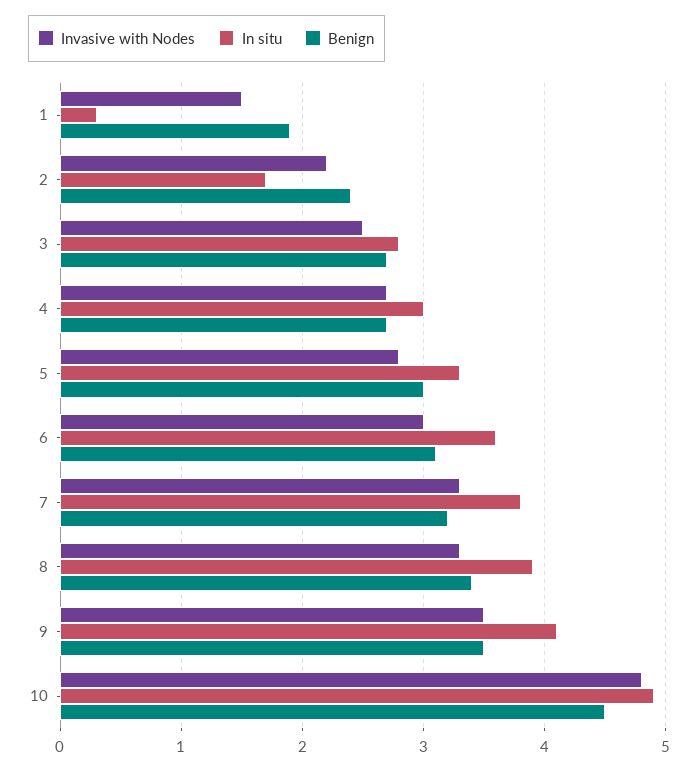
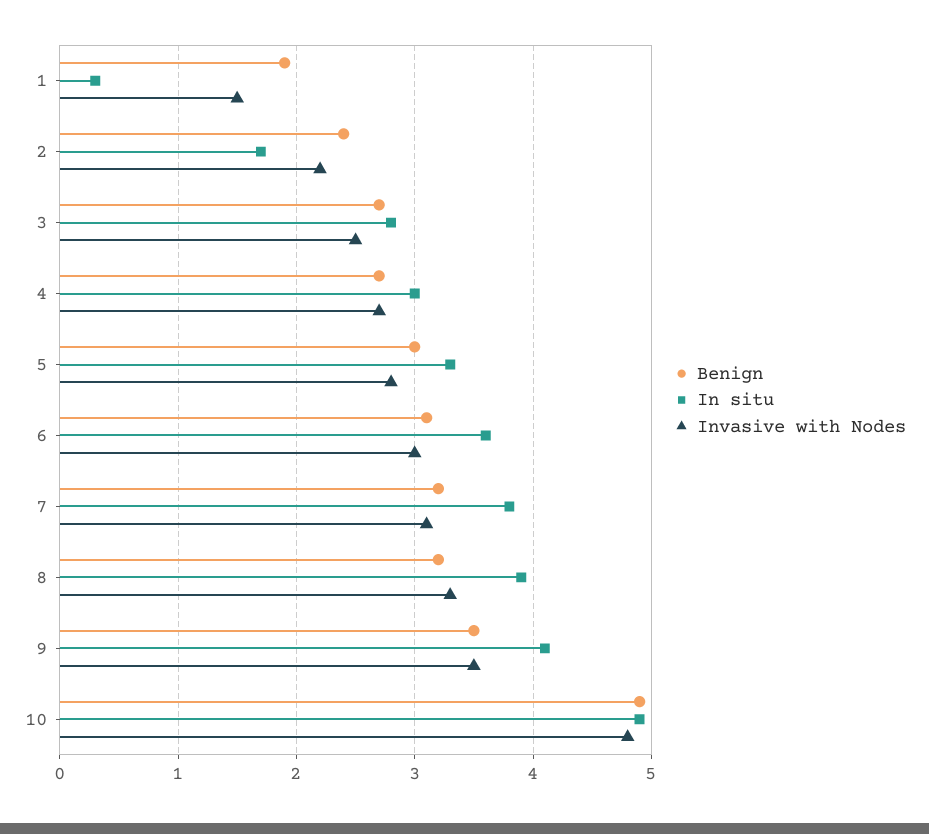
Invasive with Nodes, 7: 3.3 -> 3.1
Benign, 8: 3.4 -> 3.2
Benign, 10: 4.5 -> 4.9

